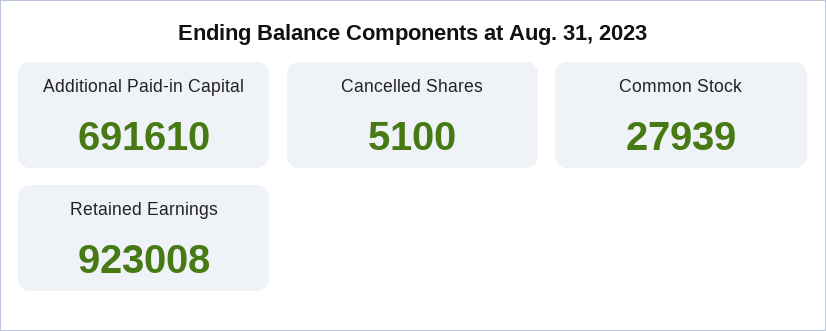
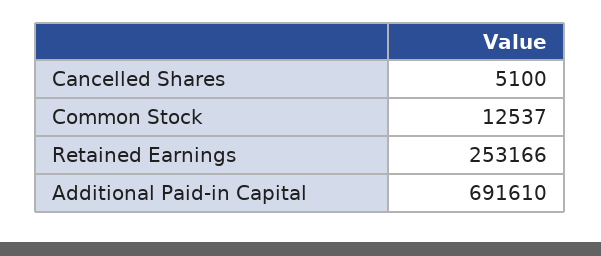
Common Stock: 27939 -> 12537
Retained Earnings: 923008 -> 253166

